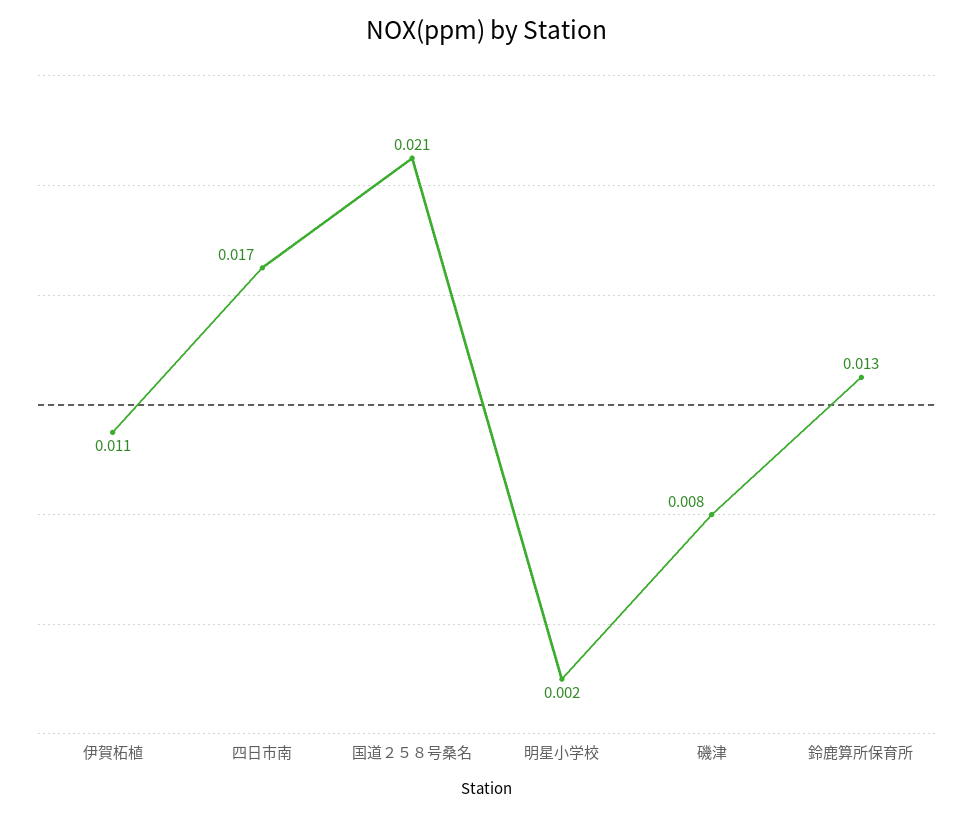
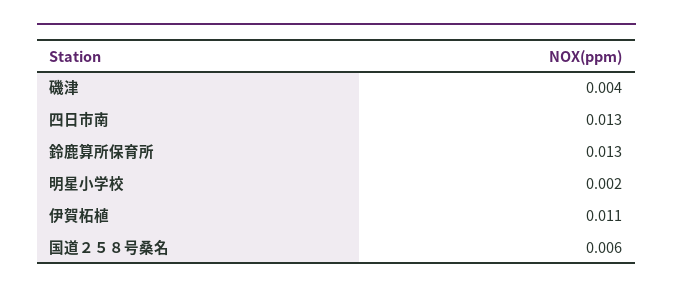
四日市南: 0.017 -> 0.013
国道２５８号桑名: 0.021 -> 0.006
磯津: 0.008 -> 0.004

